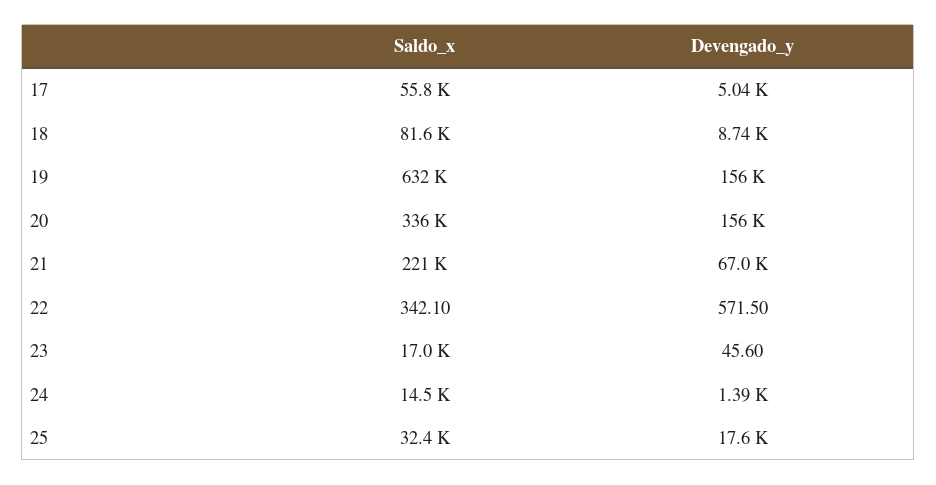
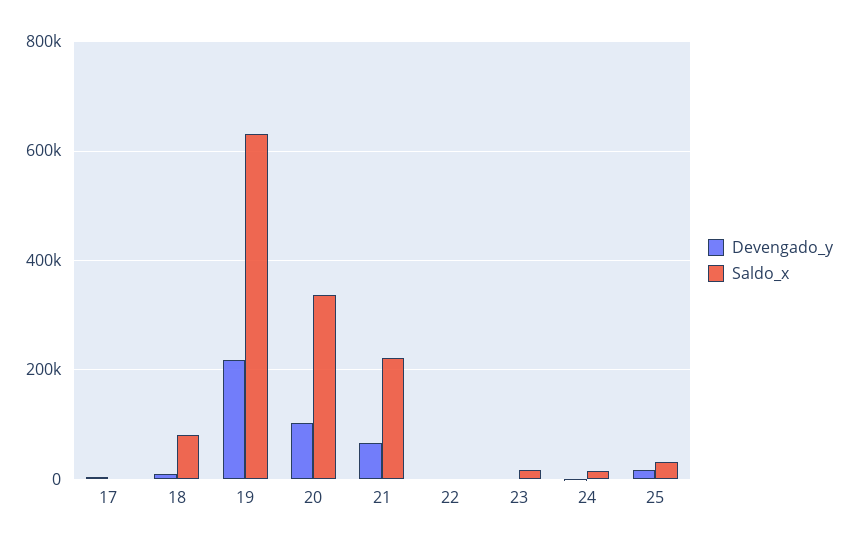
Saldo_x, 17: 55800 -> 0
Devengado_y, 19: 156000 -> 220000
Devengado_y, 20: 156000 -> 100000

